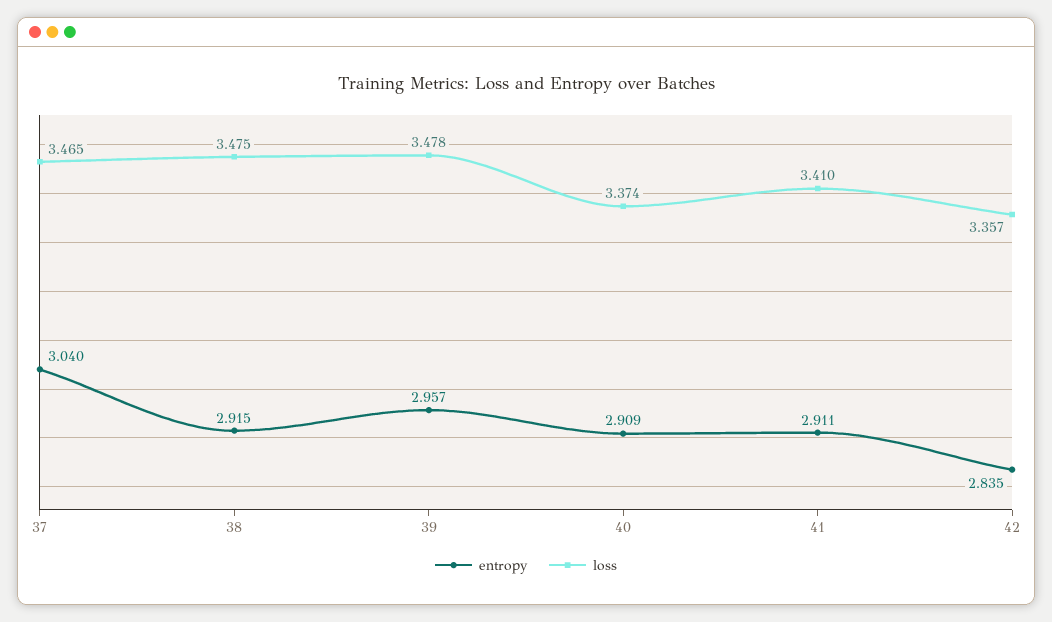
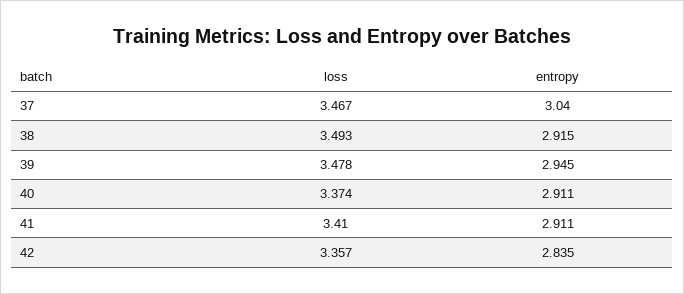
loss, 37: 3.465 -> 3.467
loss, 38: 3.475 -> 3.493
entropy, 39: 2.957 -> 2.945
entropy, 40: 2.909 -> 2.911

